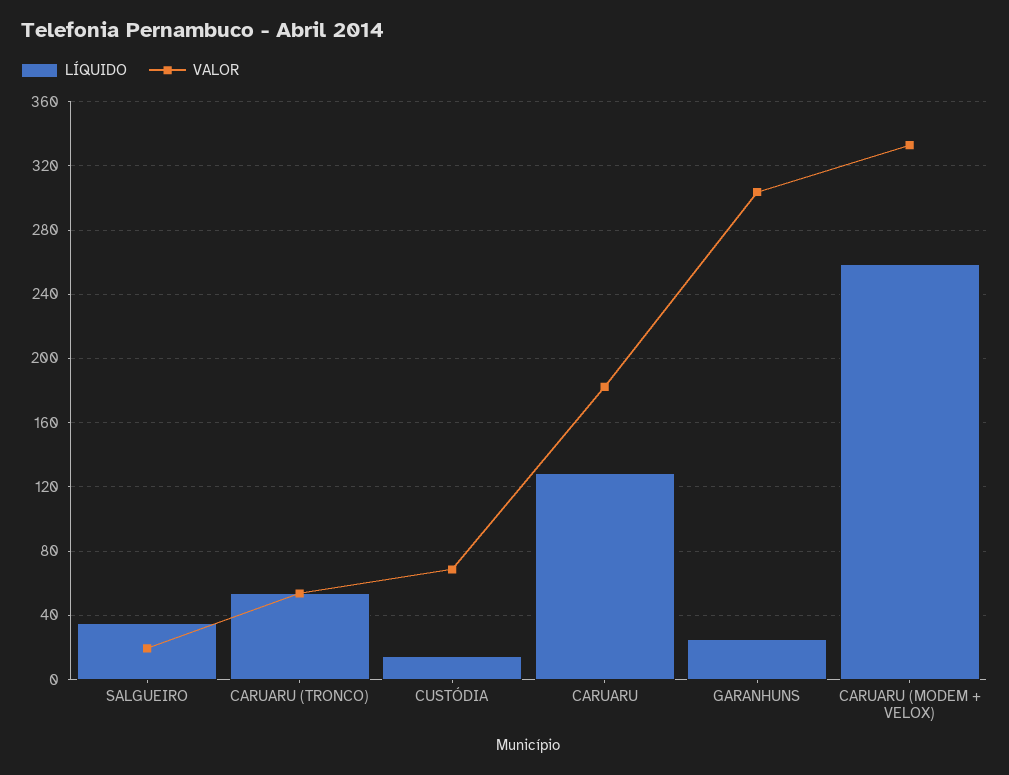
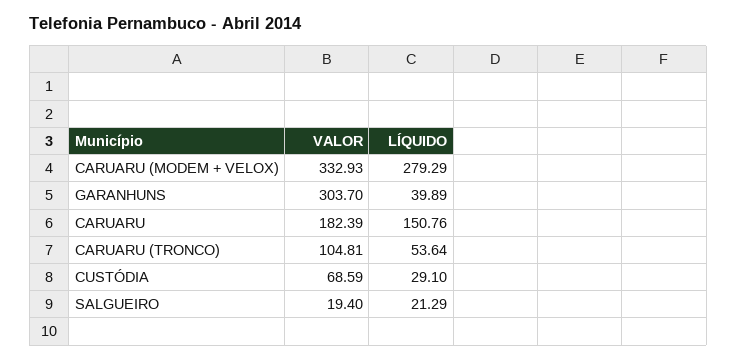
LÍQUIDO, SALGUEIRO: 35 -> 21.29
VALOR, CARUARU (TRONCO): 55 -> 104.81
LÍQUIDO, CUSTÓDIA: 15 -> 29.1
LÍQUIDO, CARUARU: 130 -> 150.76
LÍQUIDO, GARANHUNS: 25 -> 39.89
LÍQUIDO, CARUARU (MODEM + VELOX): 260 -> 279.29

